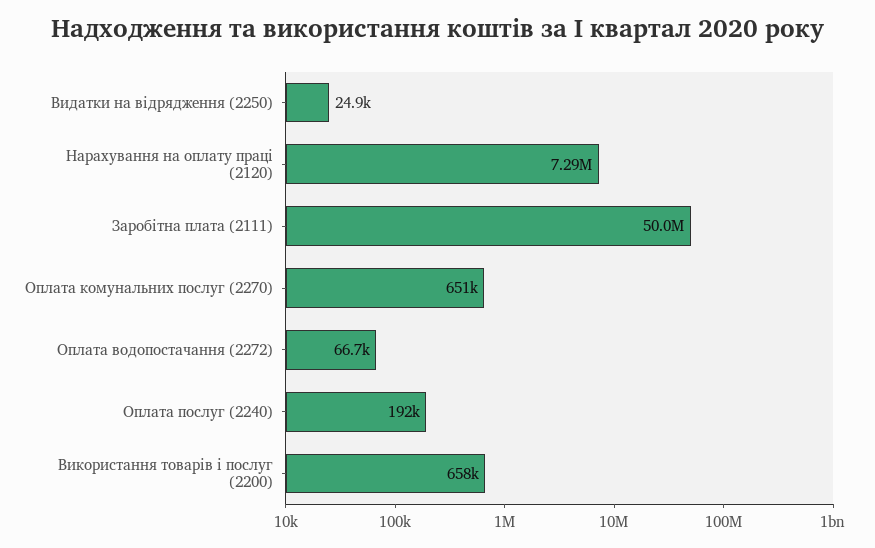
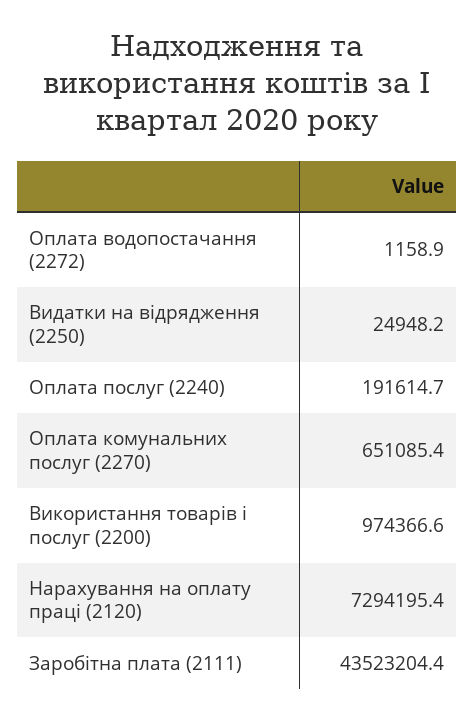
Заробітна плата (2111): 50000000 -> 43523204.4
Оплата водопостачання (2272): 66700 -> 1158.9
Використання товарів і послуг (2200): 658000 -> 974366.6

